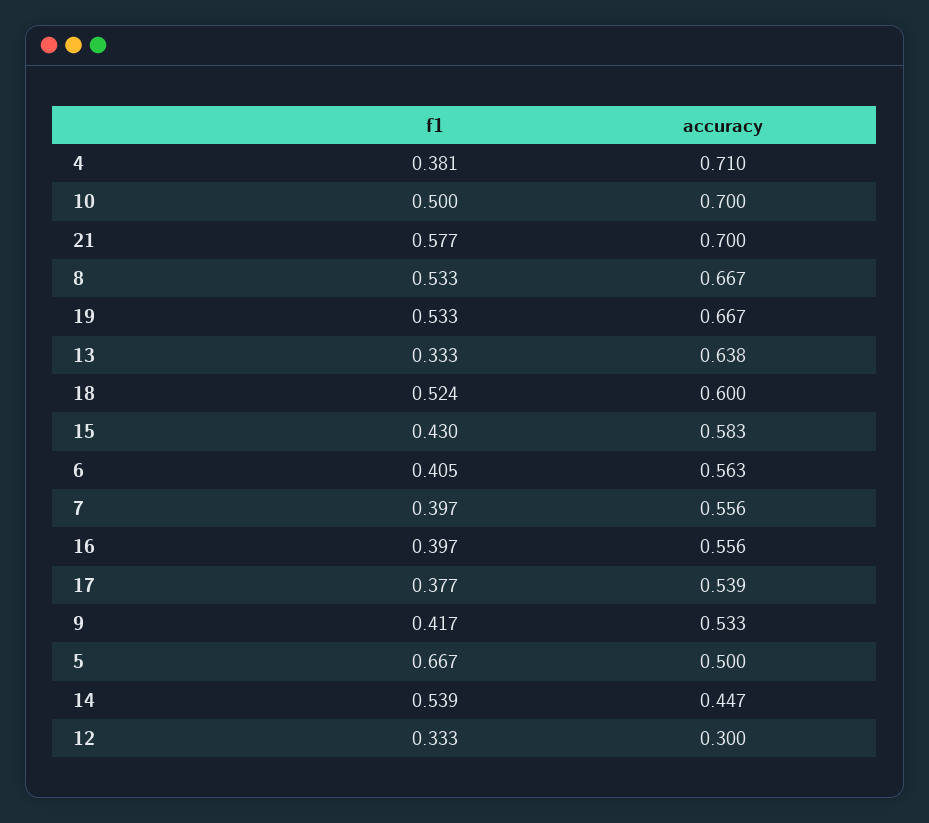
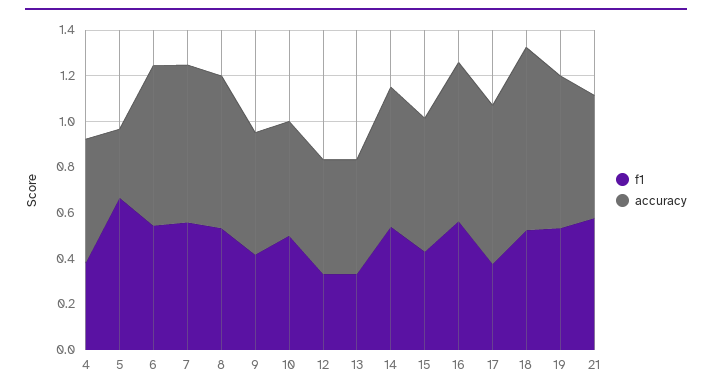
accuracy, 4: 0.71 -> 0.55
accuracy, 10: 0.7 -> 0.5
accuracy, 21: 0.7 -> 0.55
accuracy, 13: 0.638 -> 0.5
accuracy, 18: 0.6 -> 0.8
f1, 6: 0.405 -> 0.55
accuracy, 6: 0.563 -> 0.7
f1, 7: 0.397 -> 0.55
accuracy, 7: 0.556 -> 0.7
f1, 16: 0.397 -> 0.55
accuracy, 16: 0.556 -> 0.7
accuracy, 17: 0.539 -> 0.7
accuracy, 5: 0.5 -> 0.3
accuracy, 14: 0.447 -> 0.6
accuracy, 12: 0.3 -> 0.5

